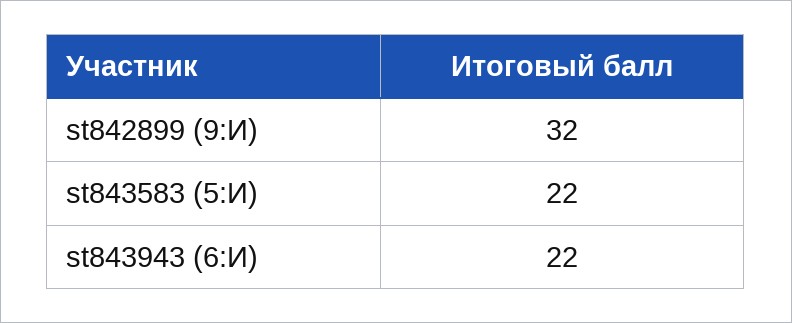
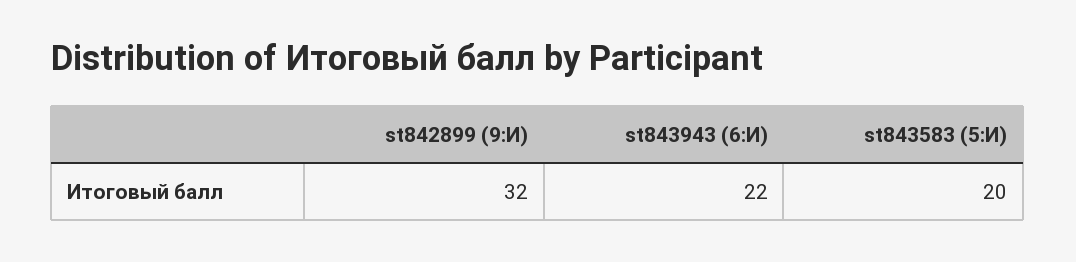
st843583 (5:И): 22 -> 20

